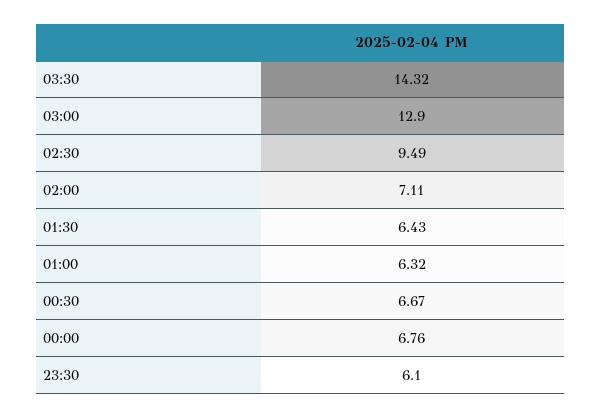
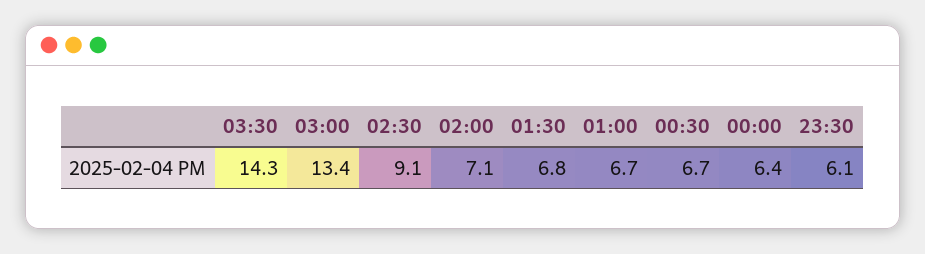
03:00: 12.9 -> 13.4
02:30: 9.49 -> 9.1
01:30: 6.43 -> 6.8
01:00: 6.32 -> 6.7
00:00: 6.76 -> 6.4

